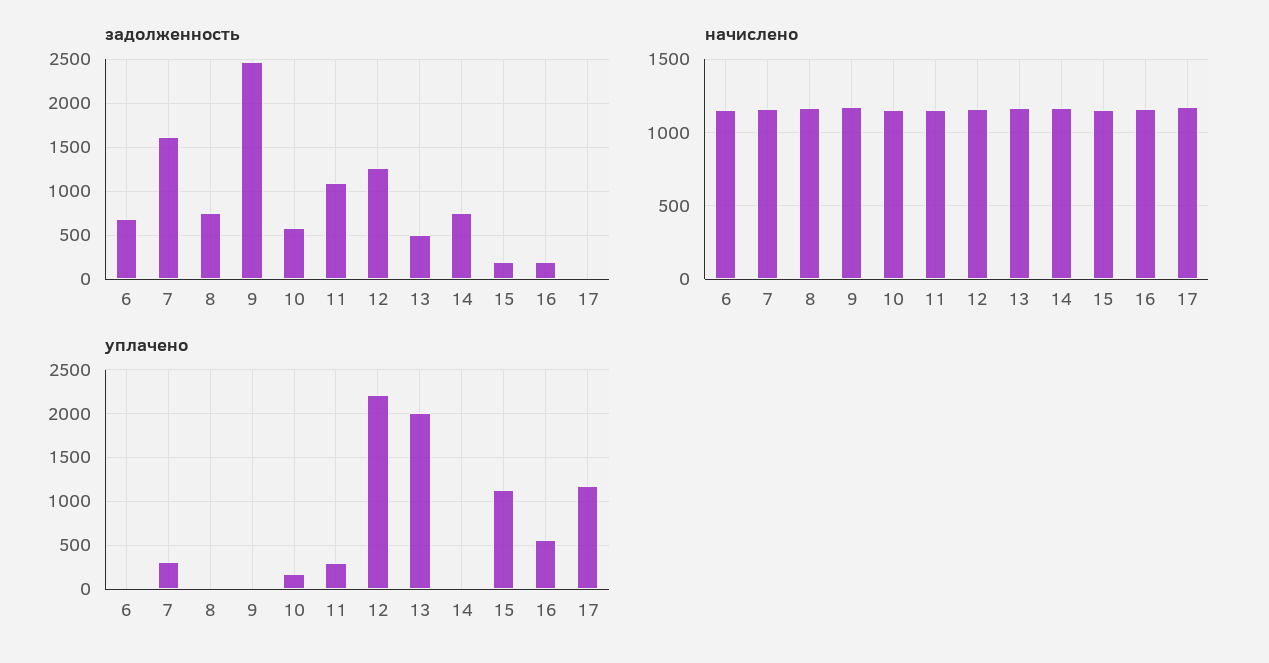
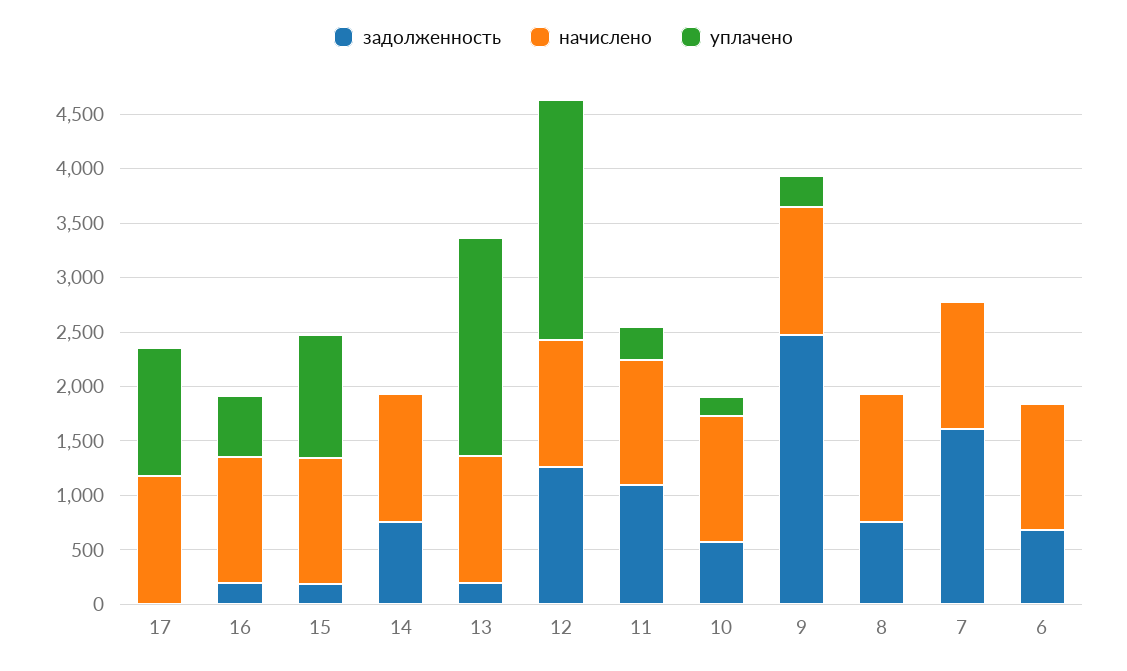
задолженность, 13: 500 -> 200
уплачено, 7: 300 -> 0
уплачено, 9: 0 -> 300

